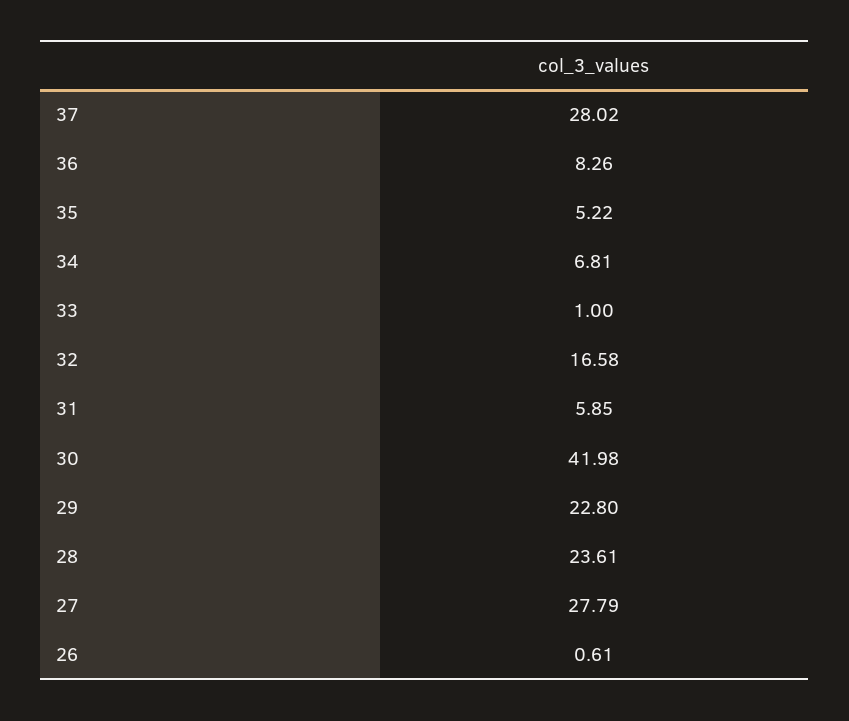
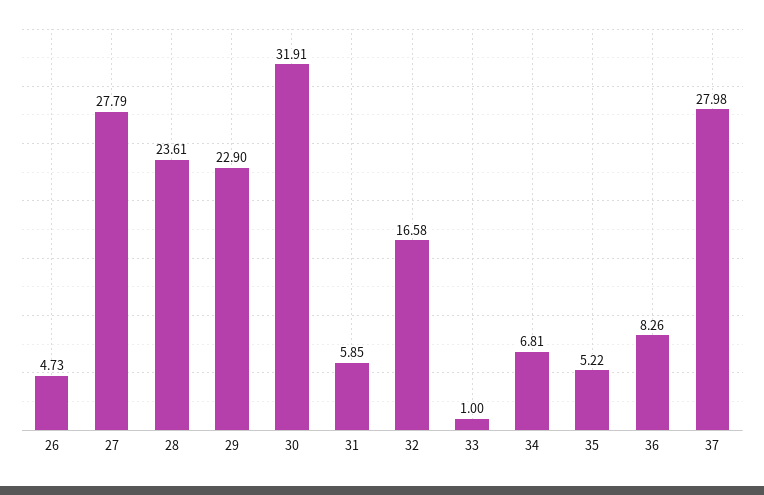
37: 28.02 -> 27.98
30: 41.98 -> 31.91
29: 22.8 -> 22.9
26: 0.61 -> 4.73

